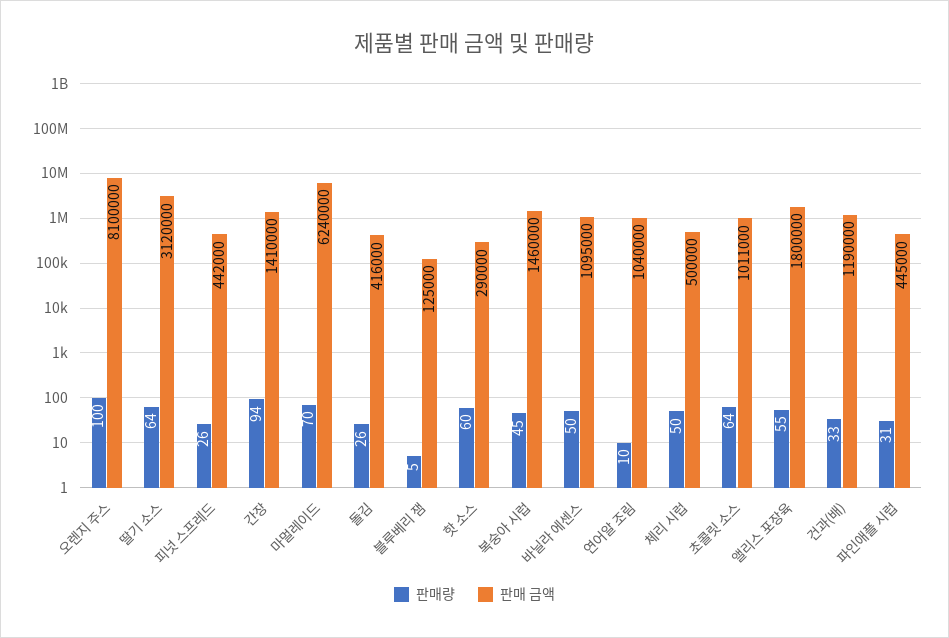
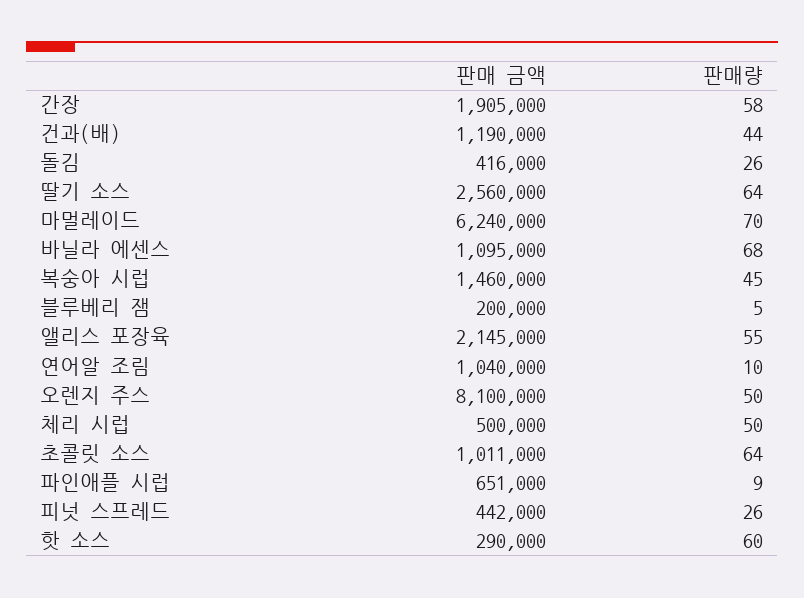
판매량, 오렌지 주스: 100 -> 50
판매 금액, 딸기 소스: 3120000 -> 2560000
판매량, 간장: 94 -> 58
판매 금액, 간장: 1410000 -> 1905000
판매 금액, 블루베리 잼: 125000 -> 200000
판매량, 바닐라 에센스: 50 -> 68
판매 금액, 앨리스 포장육: 1800000 -> 2145000
판매량, 건과(배): 33 -> 44
판매량, 파인애플 시럽: 31 -> 9
판매 금액, 파인애플 시럽: 445000 -> 651000

